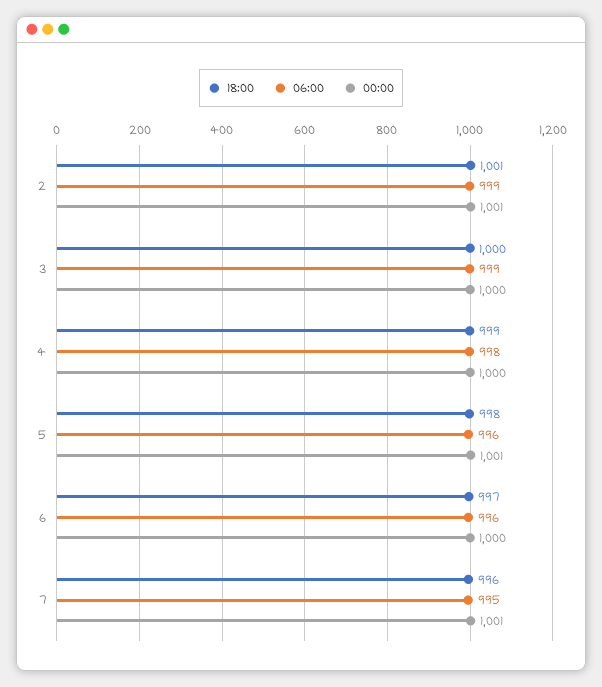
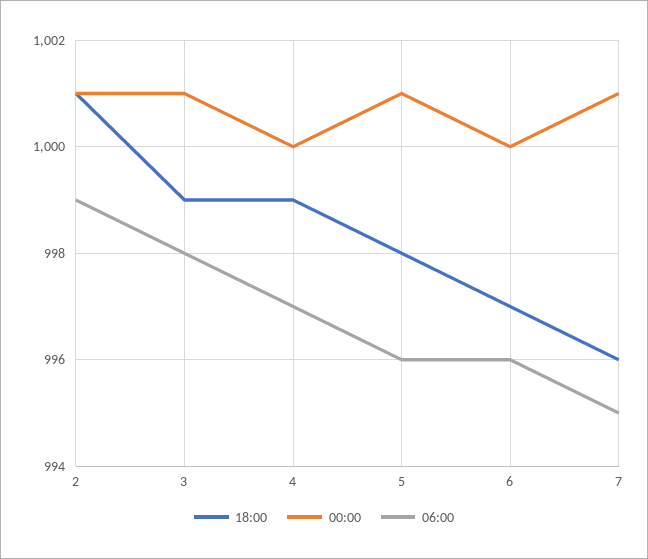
18:00, 3: 1000 -> 999
06:00, 3: 999 -> 998
00:00, 3: 1000 -> 1001
06:00, 4: 998 -> 997

